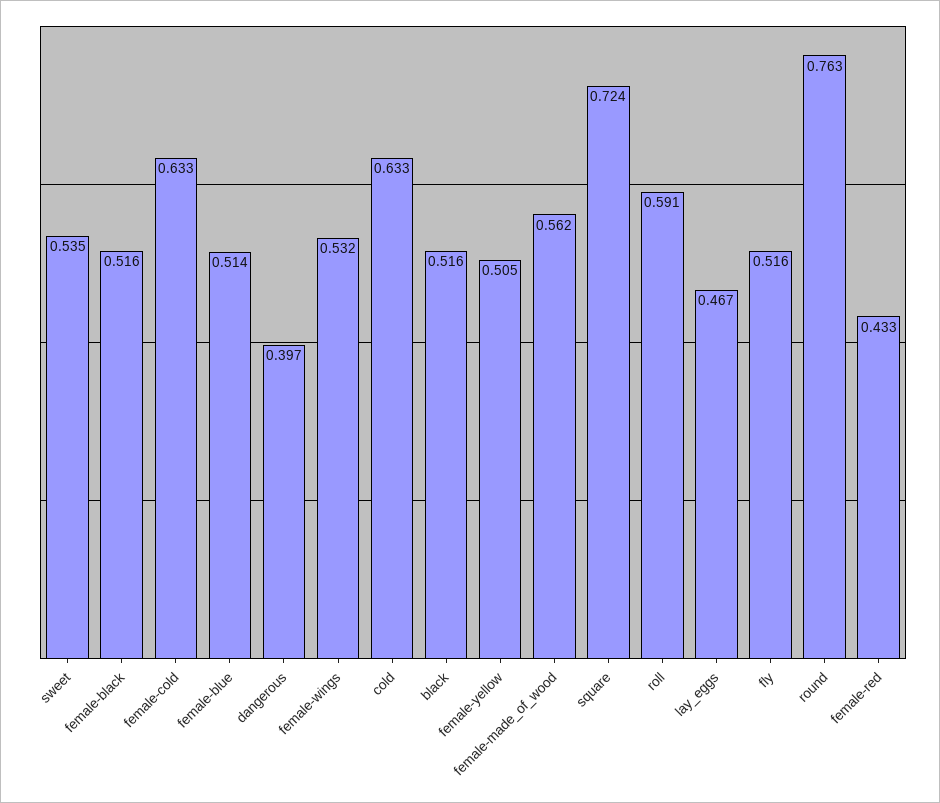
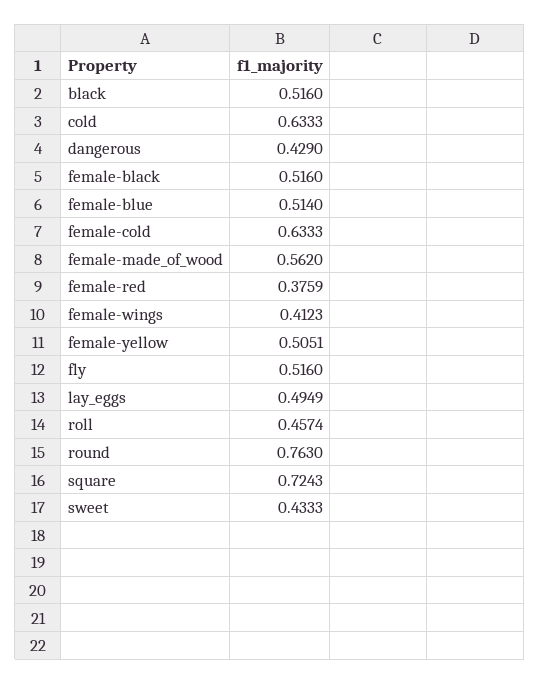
sweet: 0.535 -> 0.4333
dangerous: 0.397 -> 0.429
female-wings: 0.532 -> 0.4123
roll: 0.591 -> 0.4574
lay_eggs: 0.467 -> 0.4949
female-red: 0.433 -> 0.3759

